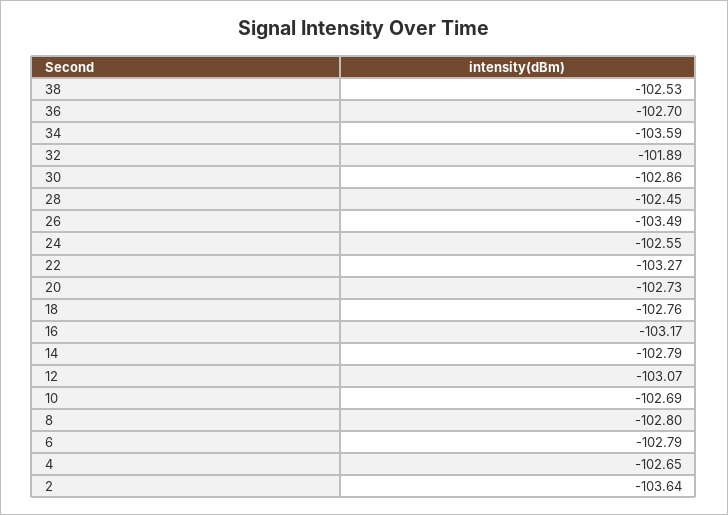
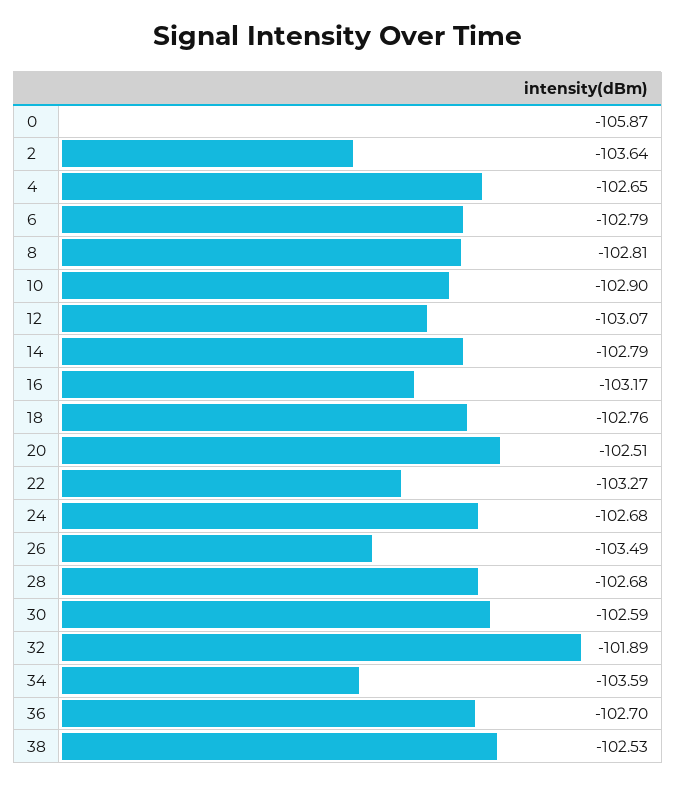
30: -102.86 -> -102.59
28: -102.45 -> -102.68
24: -102.55 -> -102.68
20: -102.73 -> -102.51
10: -102.69 -> -102.9
8: -102.8 -> -102.81
0: none -> -105.87

